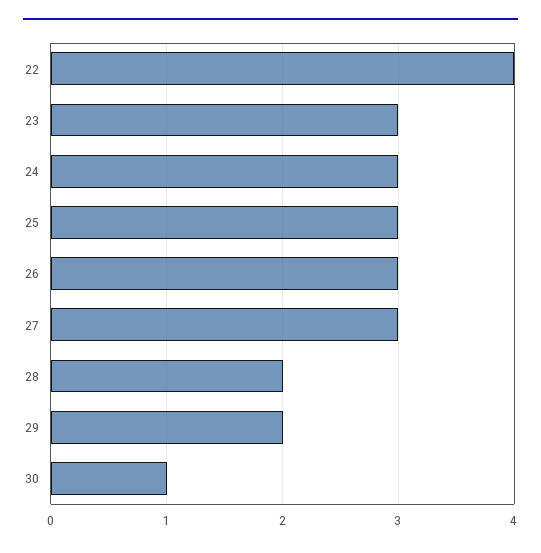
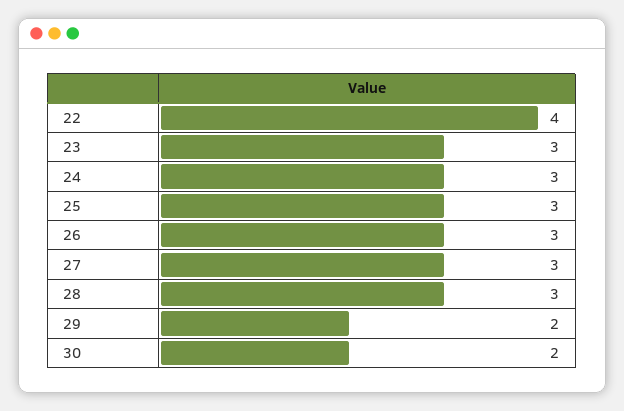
28: 2 -> 3
30: 1 -> 2

